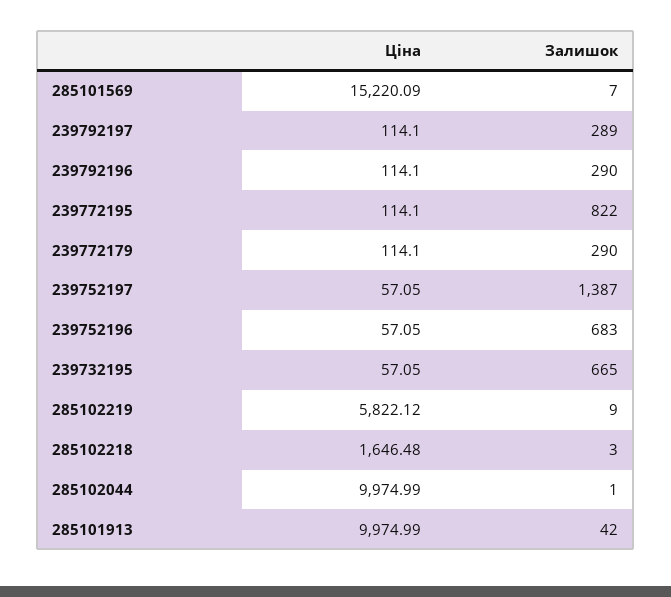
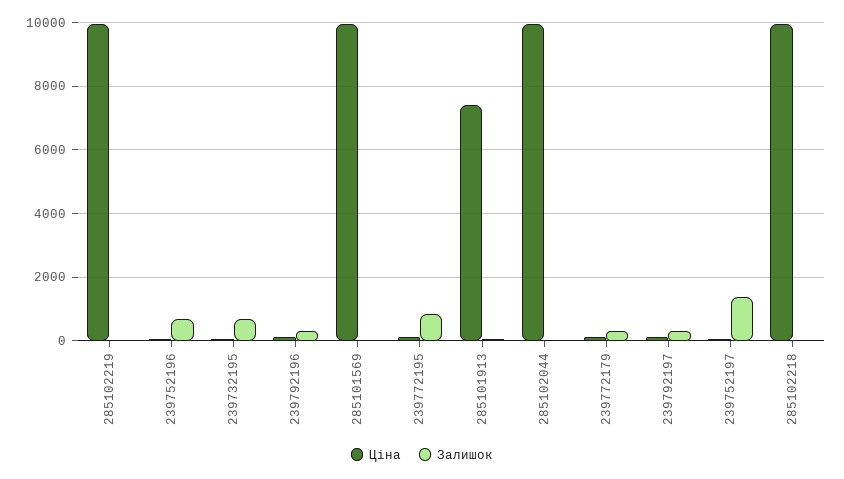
Ціна, 285101569: 15220.09 -> 10000
Ціна, 285102219: 5822.12 -> 10000
Ціна, 285102218: 1646.48 -> 10000
Ціна, 285101913: 9974.99 -> 7400

